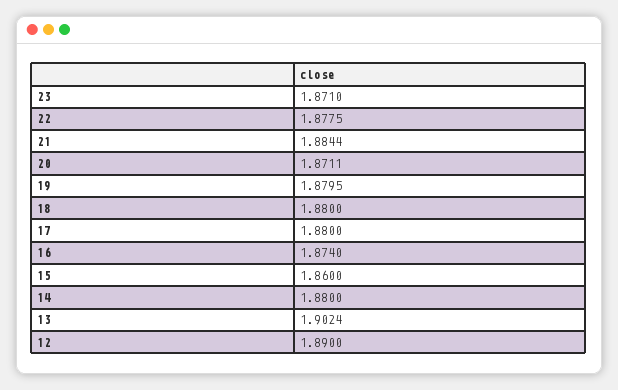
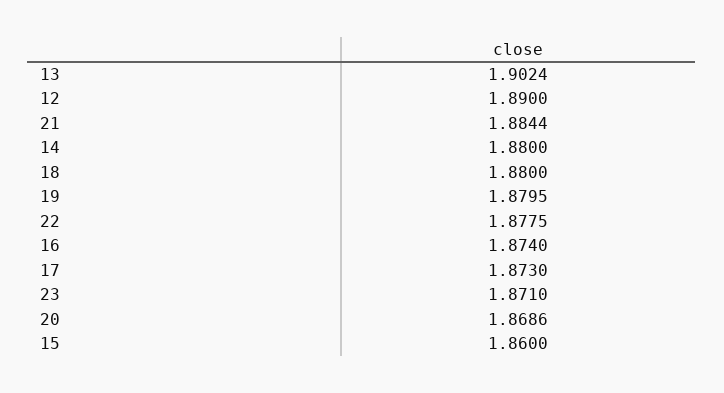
20: 1.8711 -> 1.8686
17: 1.88 -> 1.873

